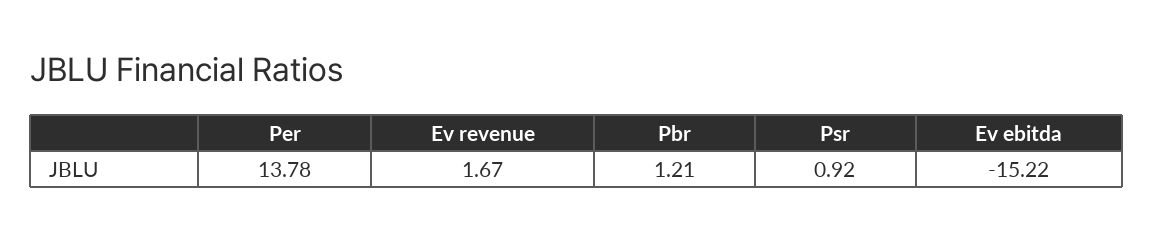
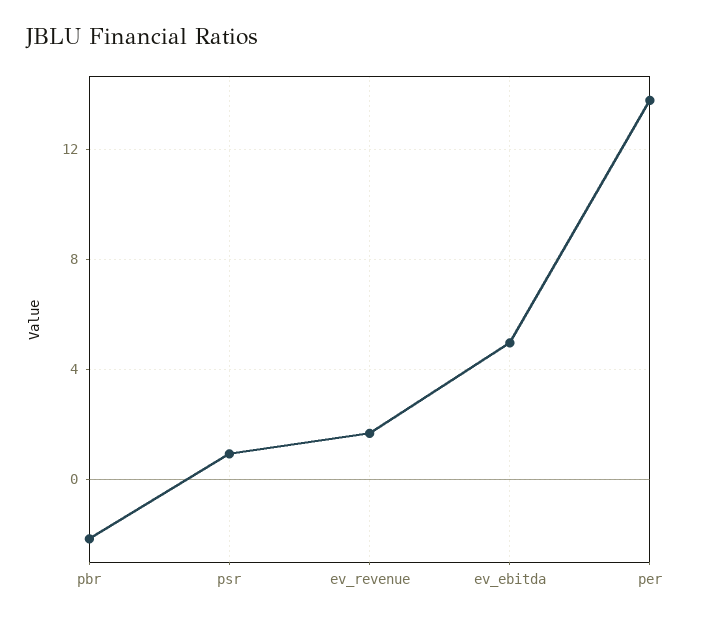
Pbr: 1.21 -> -2
Ev ebitda: -15.22 -> 5

